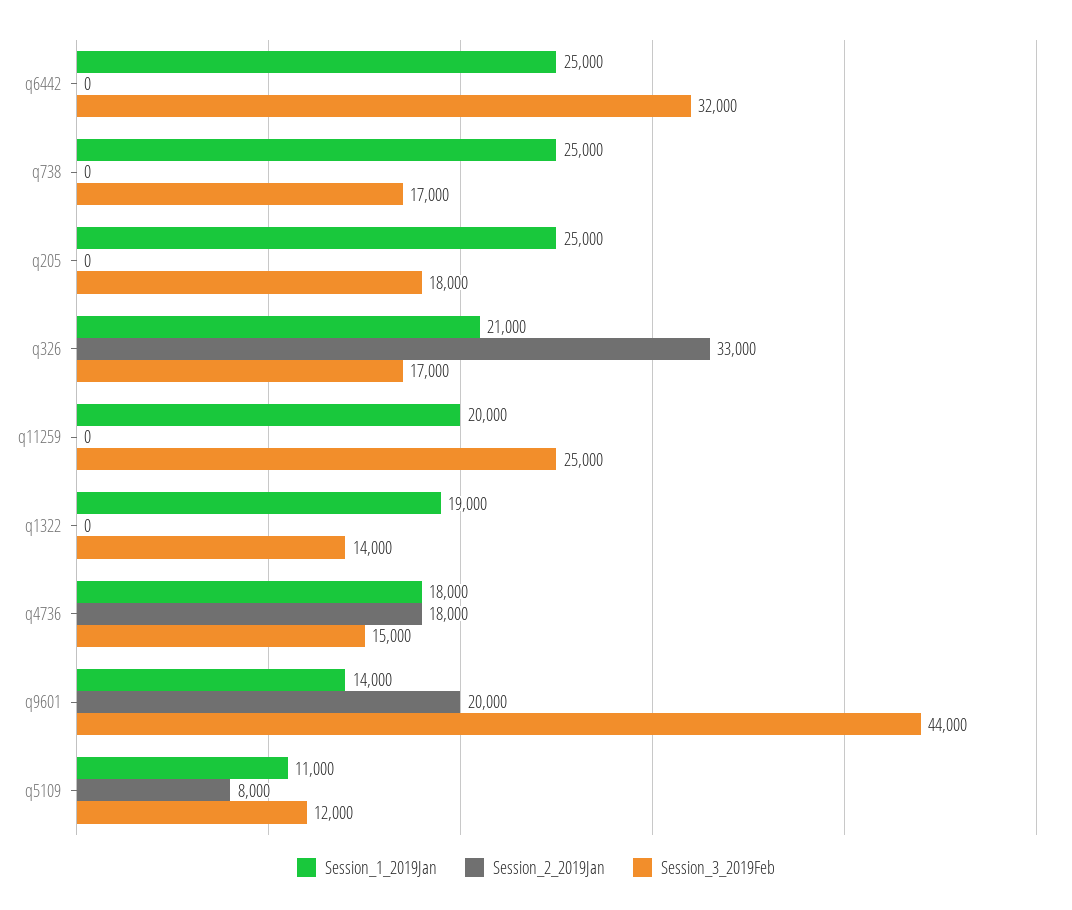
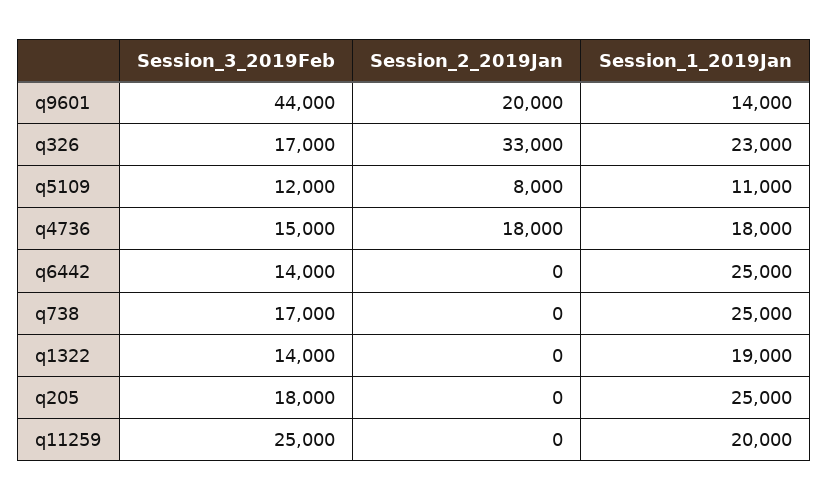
Session_3_2019Feb, q6442: 32000 -> 14000
Session_1_2019Jan, q326: 21000 -> 23000

